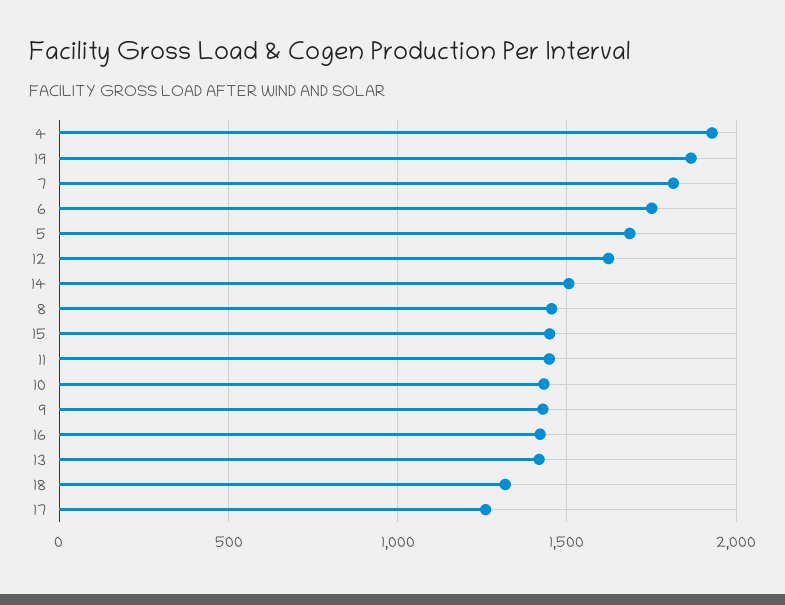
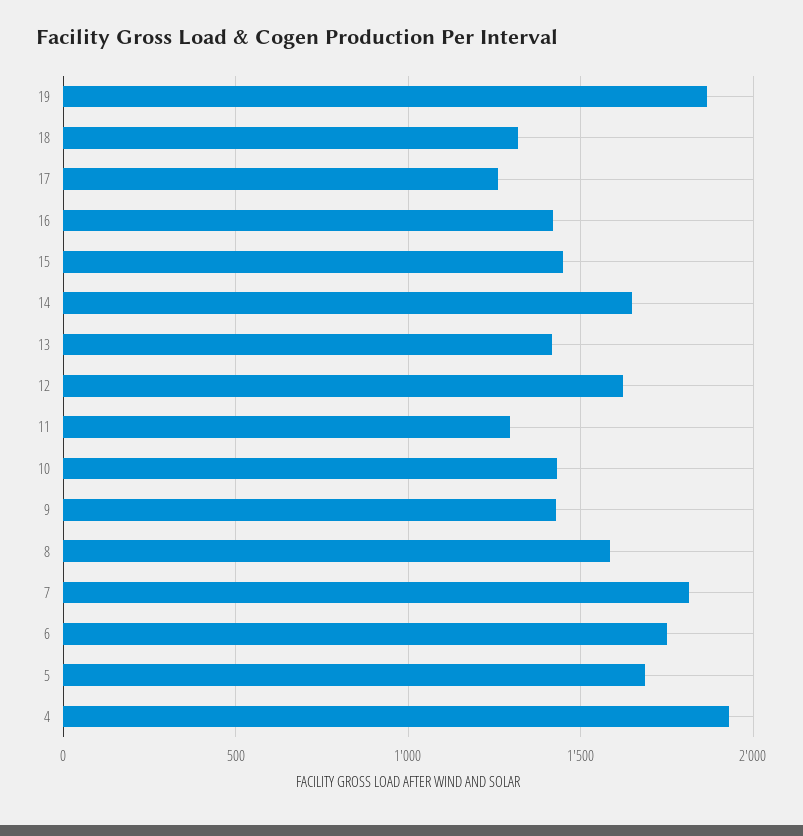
14: 1500 -> 1650
8: 1450 -> 1600
11: 1450 -> 1300

